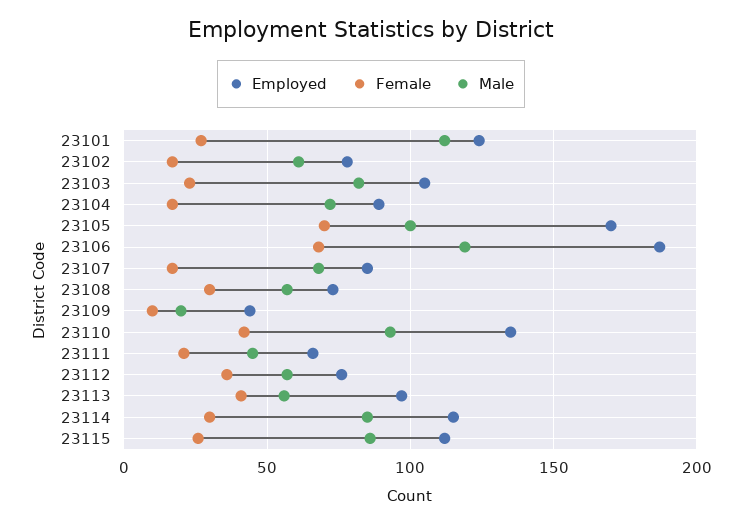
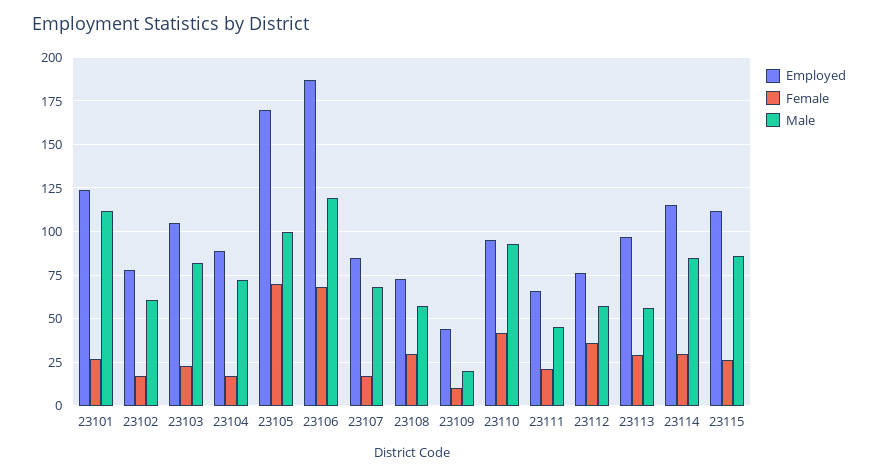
Employed, 23110: 135 -> 95
Female, 23113: 40 -> 30

